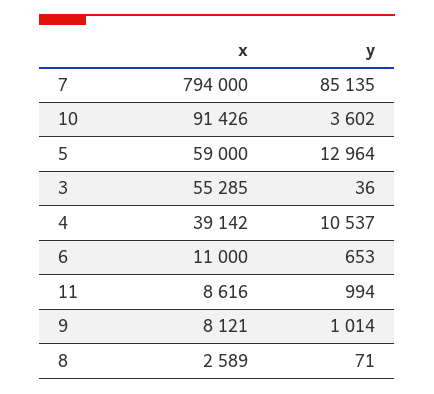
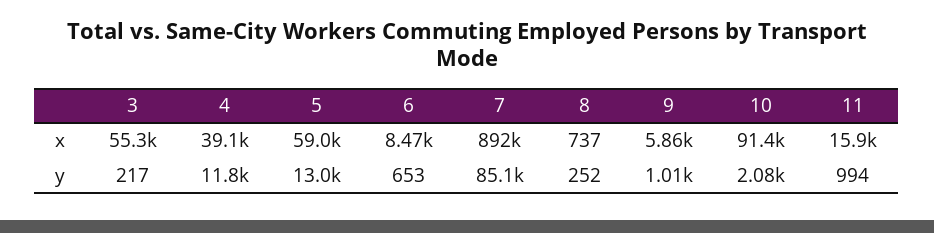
x, 7: 794000 -> 892000
y, 10: 3602 -> 2080
y, 3: 36 -> 217
y, 4: 10537 -> 11800
x, 6: 11000 -> 8470
x, 11: 8616 -> 15900
x, 9: 8121 -> 5860
x, 8: 2589 -> 737
y, 8: 71 -> 252

